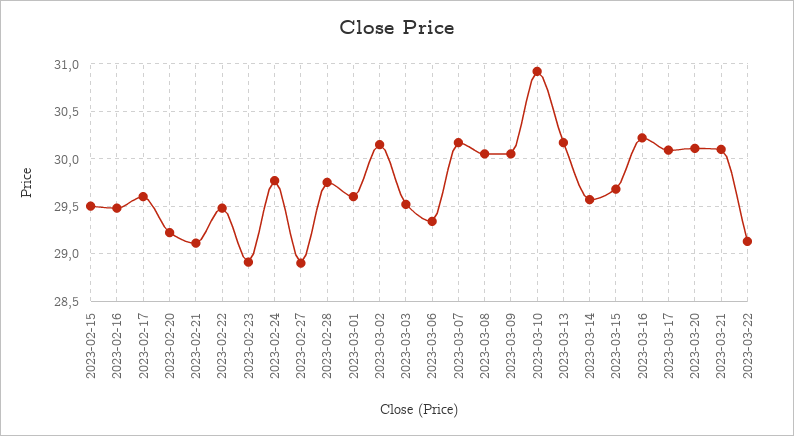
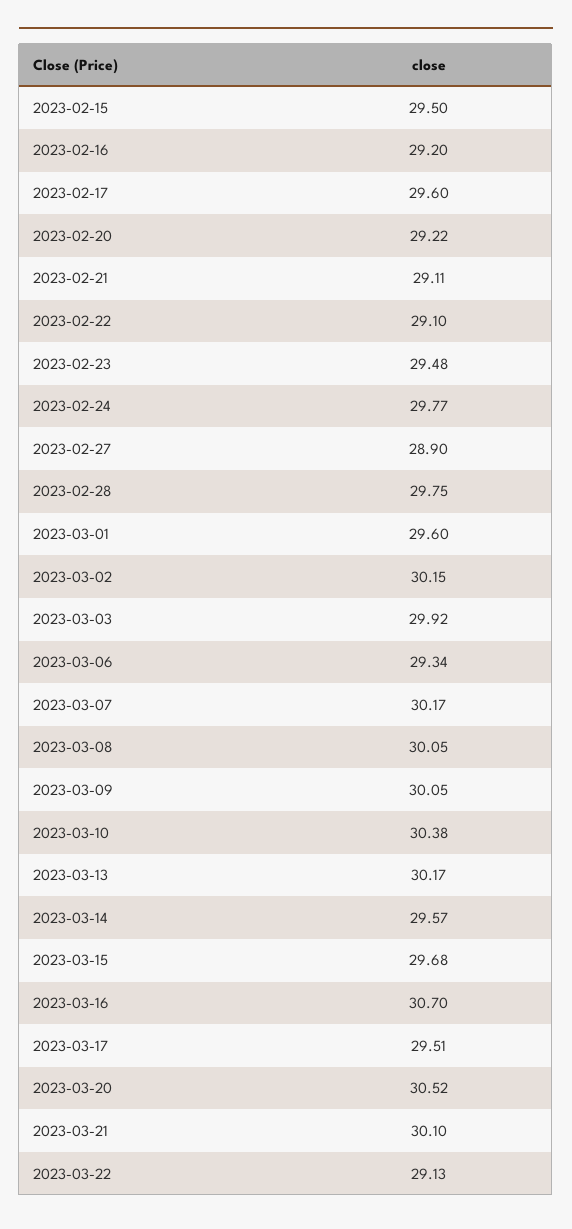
2023-02-16: 29.5 -> 29.2
2023-02-22: 29.5 -> 29.1
2023-02-23: 28.9 -> 29.48
2023-03-03: 29.5 -> 29.92
2023-03-10: 30.9 -> 30.38
2023-03-16: 30.2 -> 30.7
2023-03-17: 30.1 -> 29.51
2023-03-20: 30.1 -> 30.52

